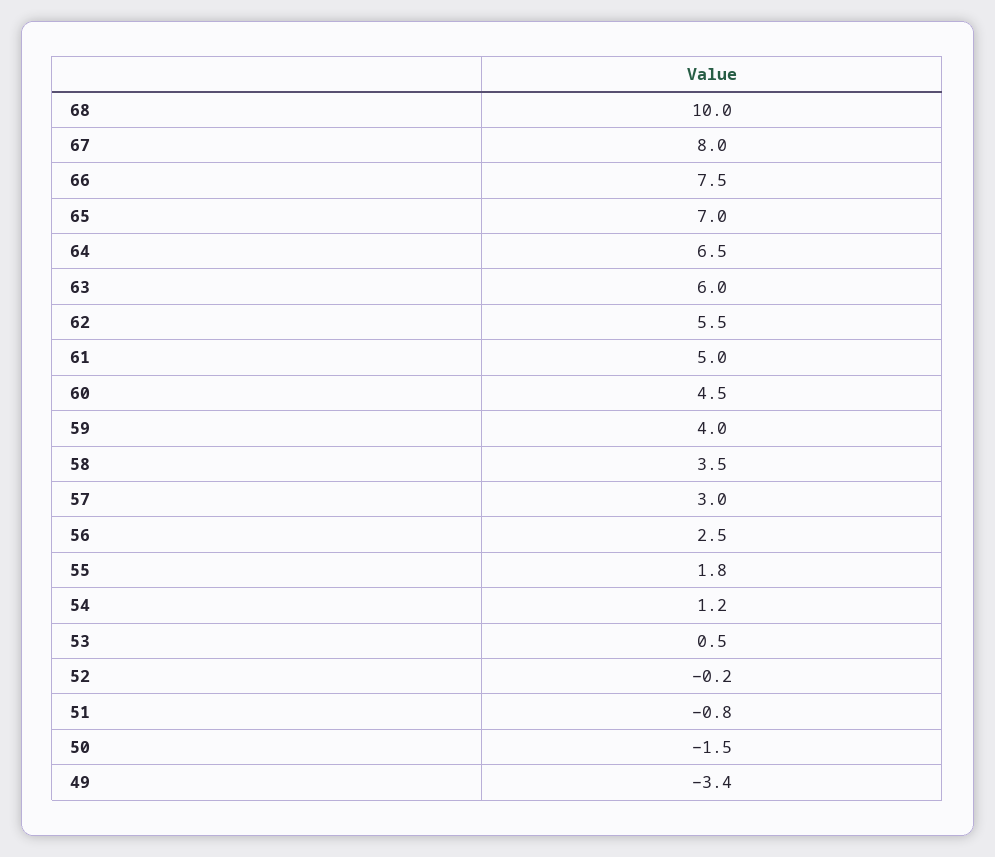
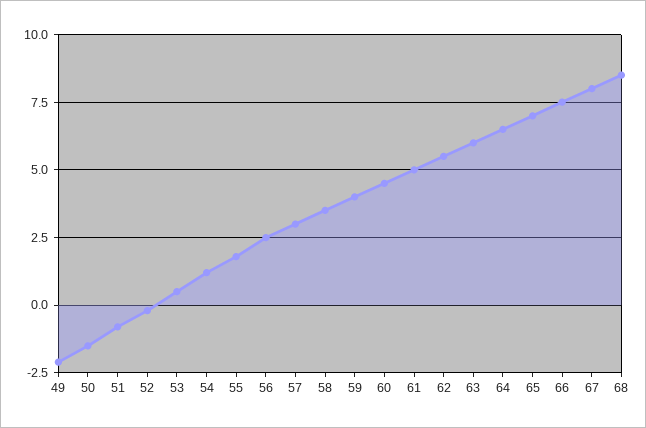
68: 10 -> 8.5
49: -3.4 -> -2

